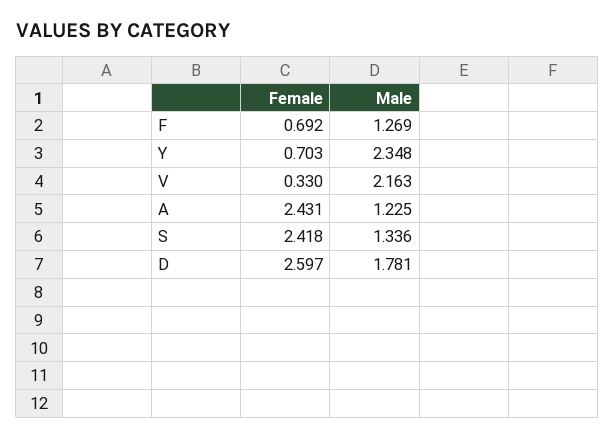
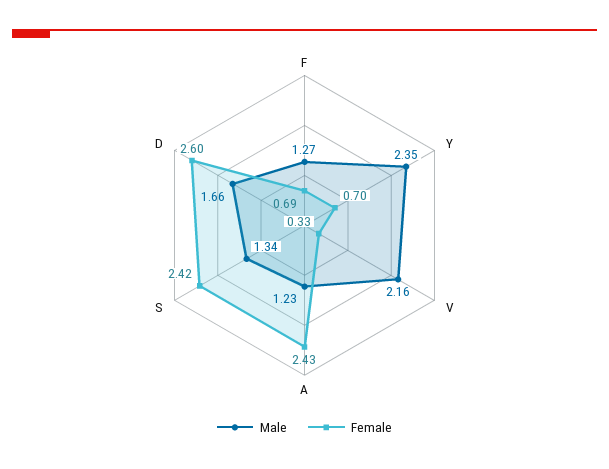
Male, D: 1.781 -> 1.66

